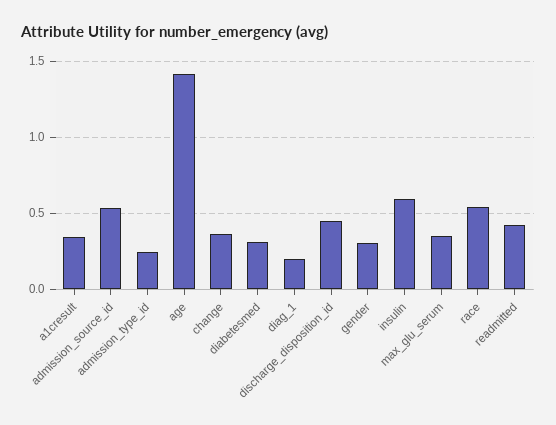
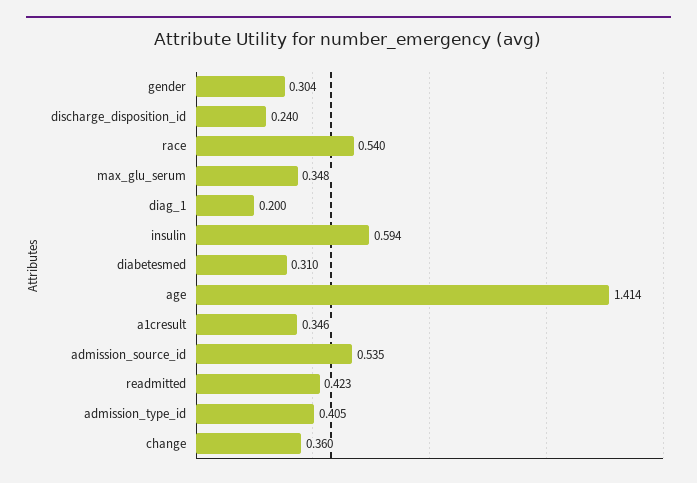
admission_type_id: 0.25 -> 0.405
discharge_disposition_id: 0.45 -> 0.24

